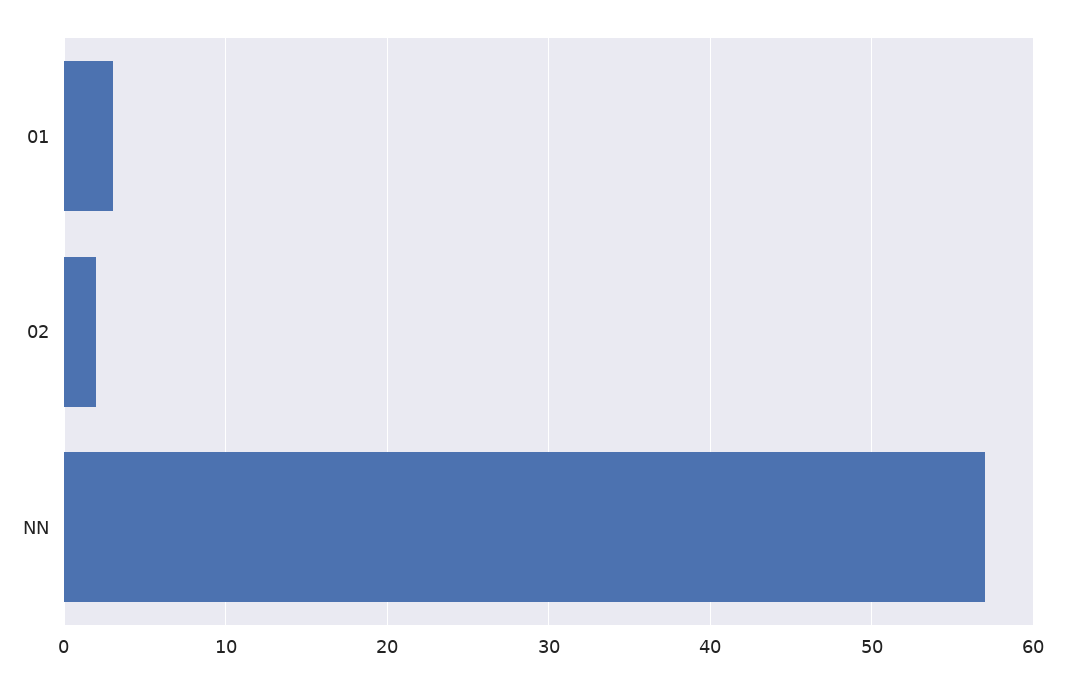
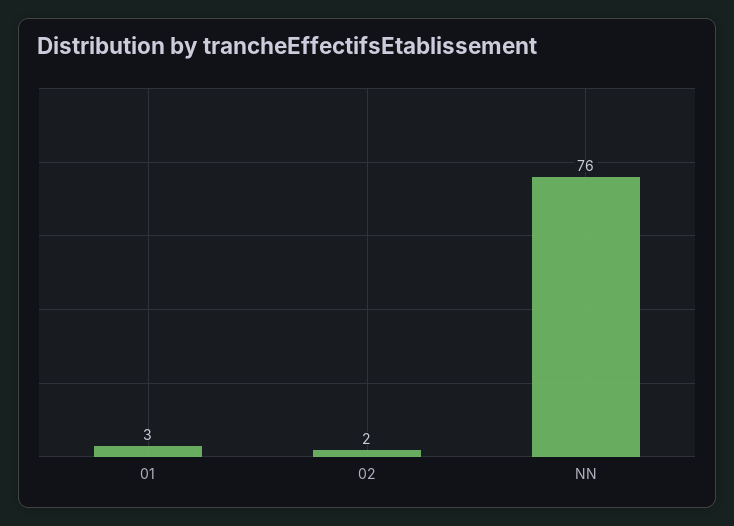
NN: 57 -> 76

